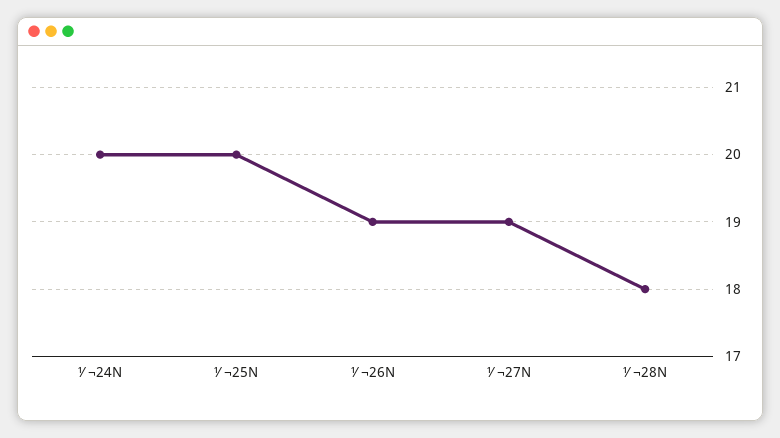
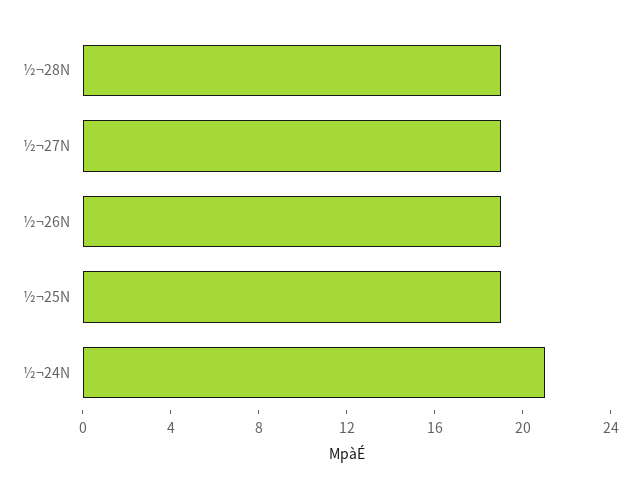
½¬24N: 20 -> 21
½¬25N: 20 -> 19
½¬28N: 18 -> 19

